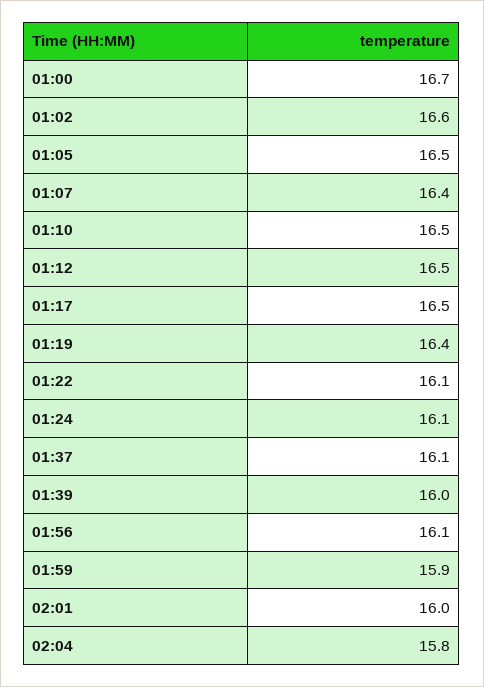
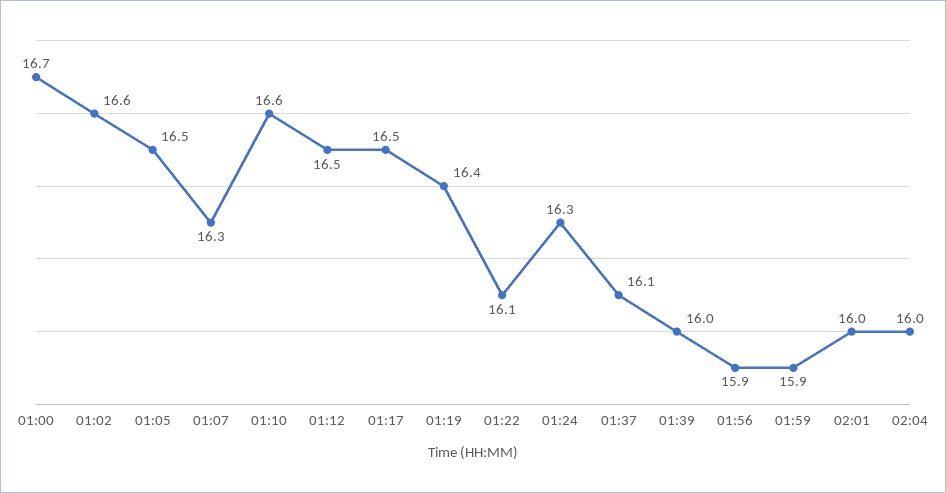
01:07: 16.4 -> 16.3
01:10: 16.5 -> 16.6
01:24: 16.1 -> 16.3
01:56: 16.1 -> 15.9
02:04: 15.8 -> 16

